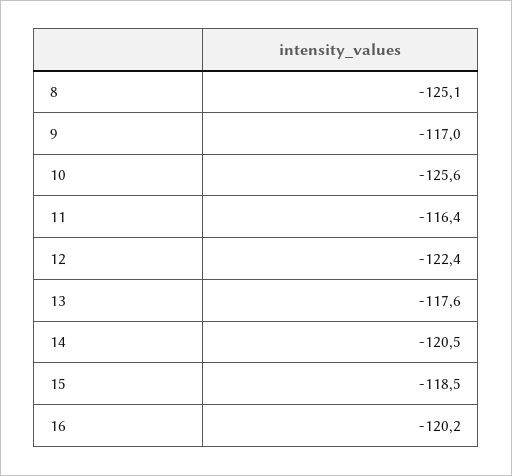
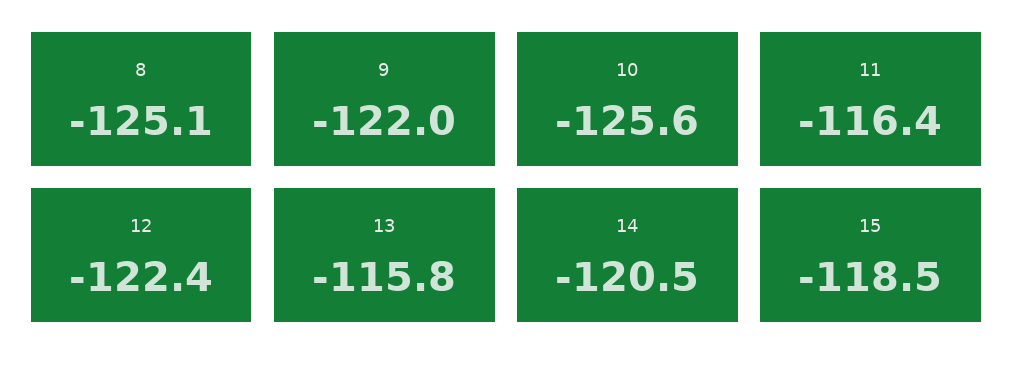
9: -117 -> -122
13: -117.6 -> -115.8
16: -120.2 -> none

